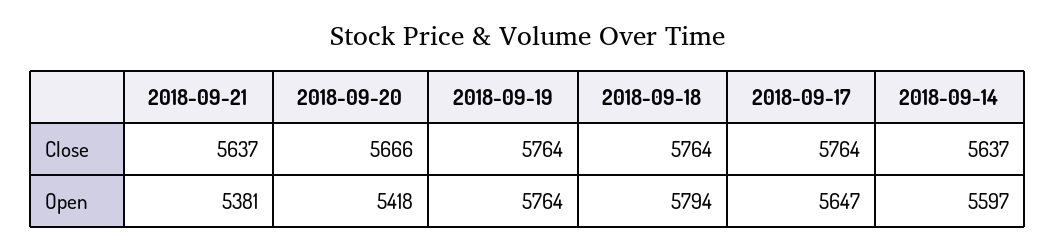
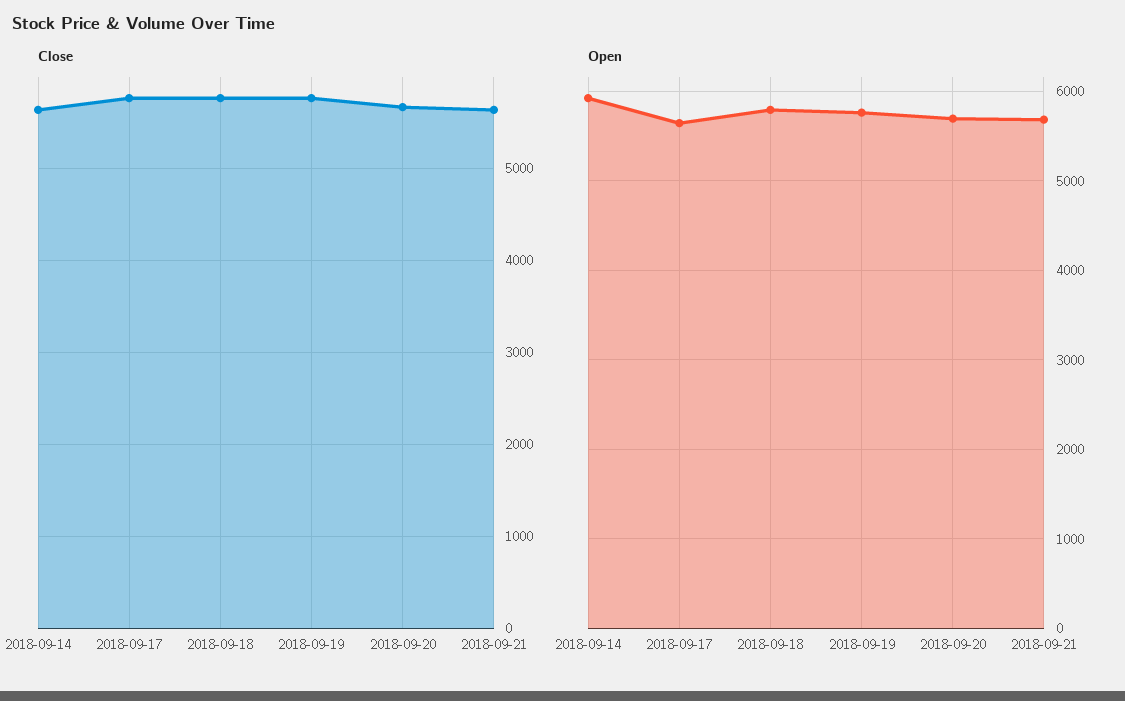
Open, 2018-09-21: 5381 -> 5700
Open, 2018-09-20: 5418 -> 5700
Open, 2018-09-14: 5597 -> 5900

